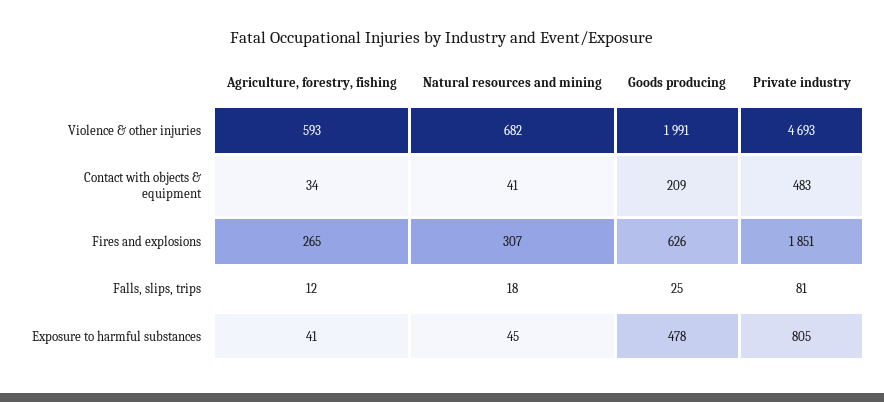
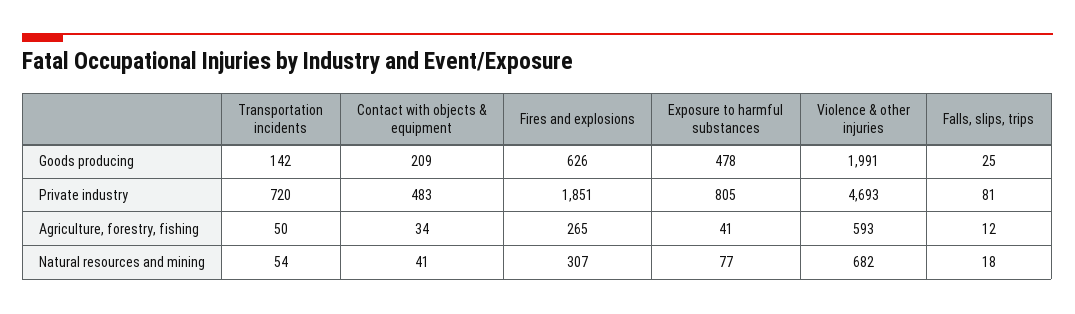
Natural resources and mining, Exposure to harmful substances: 45 -> 77
Goods producing, Transportation incidents: none -> 142
Private industry, Transportation incidents: none -> 720
Agriculture, forestry, fishing, Transportation incidents: none -> 50
Natural resources and mining, Transportation incidents: none -> 54

